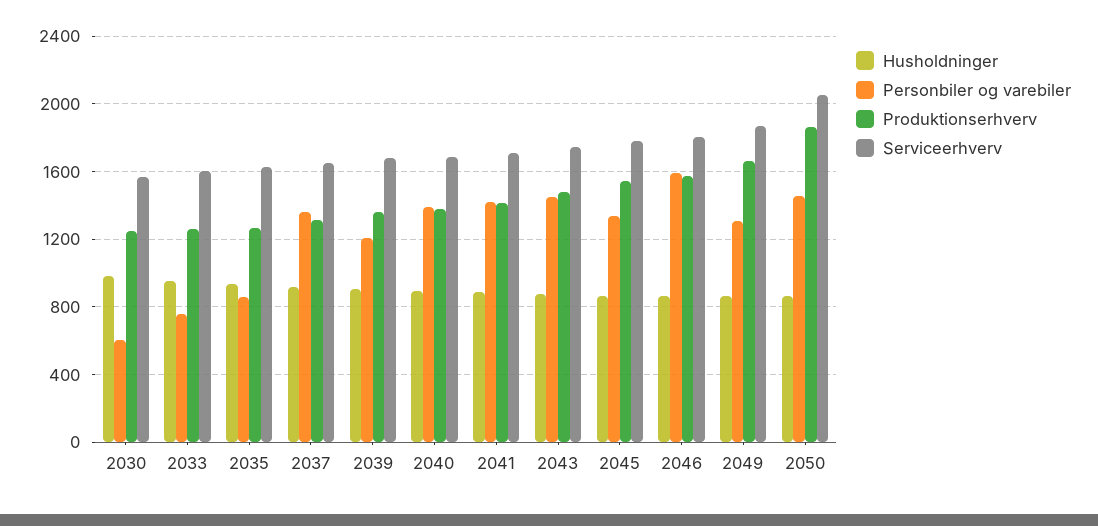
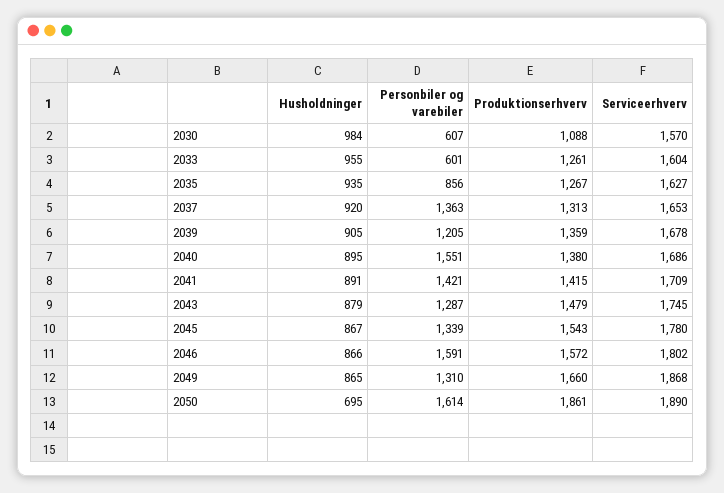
Produktionserhverv, 2030: 1250 -> 1088
Personbiler og varebiler, 2033: 750 -> 601
Personbiler og varebiler, 2040: 1400 -> 1551
Personbiler og varebiler, 2043: 1450 -> 1287
Husholdninger, 2050: 850 -> 695
Personbiler og varebiler, 2050: 1450 -> 1614
Serviceerhverv, 2050: 2050 -> 1890

